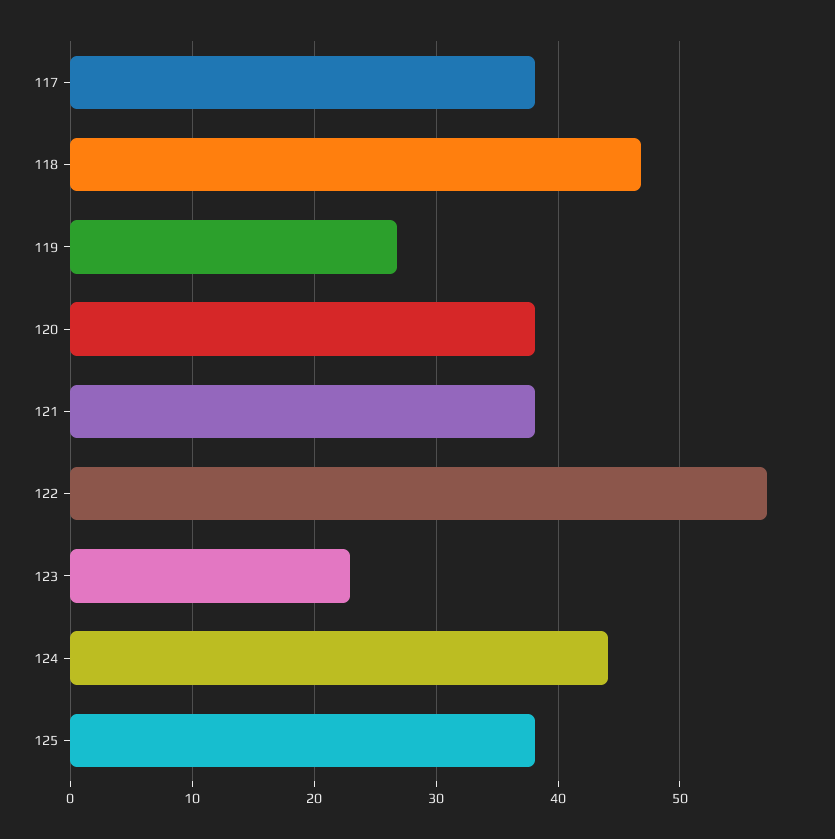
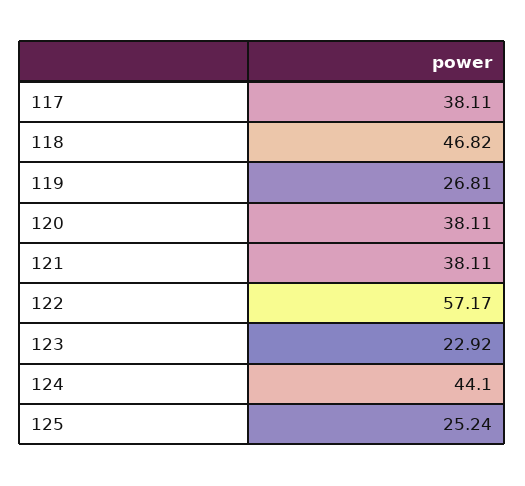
125: 38 -> 25.24

